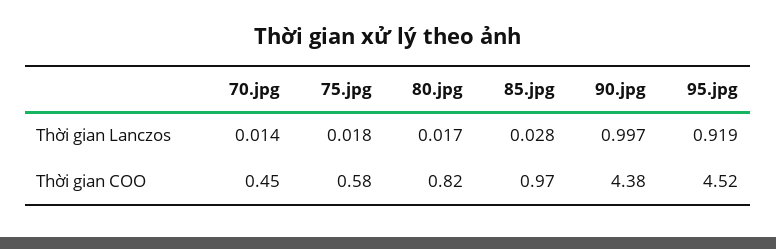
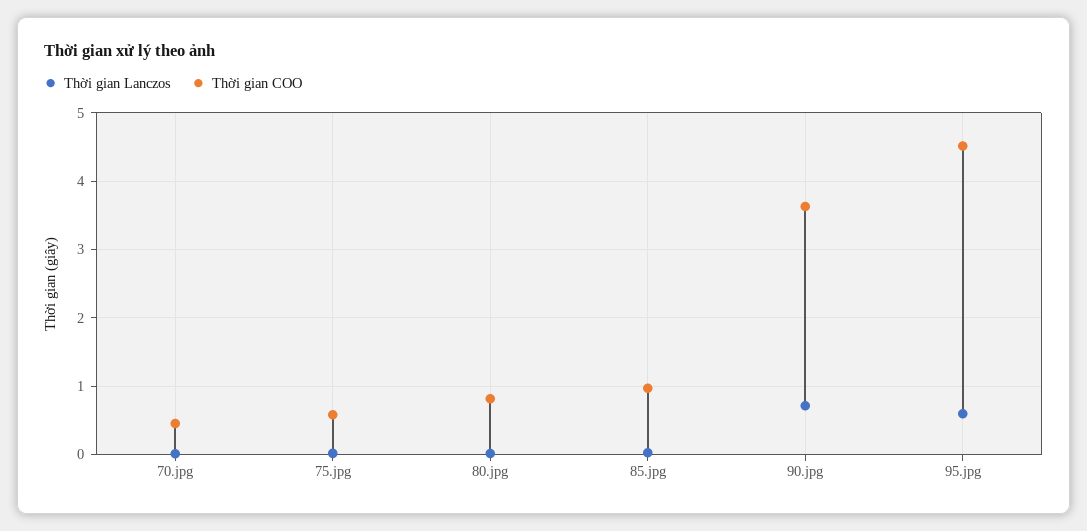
Thời gian Lanczos, 90.jpg: 0.997 -> 0.7
Thời gian Lanczos, 95.jpg: 0.919 -> 0.6
Thời gian COO, 90.jpg: 4.38 -> 3.6

